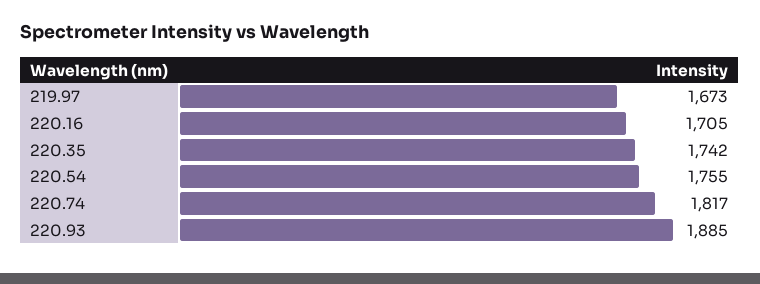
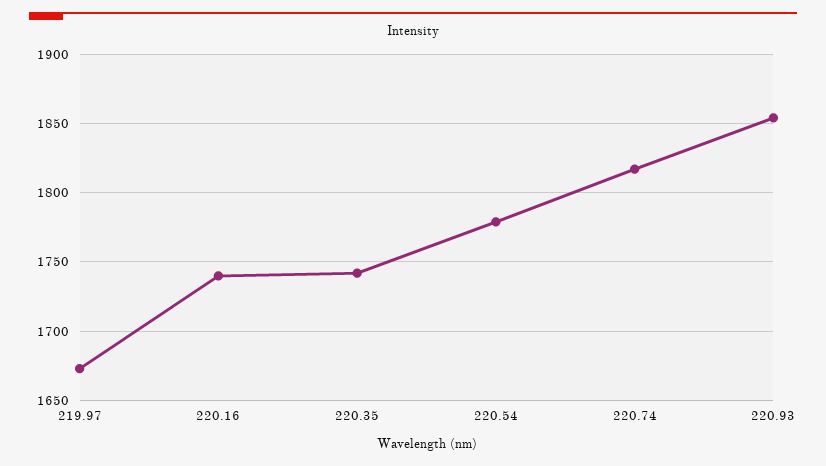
220.16: 1705 -> 1740
220.54: 1755 -> 1780
220.93: 1885 -> 1855

